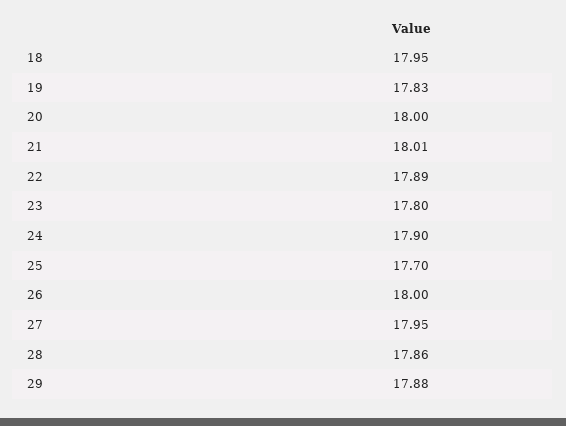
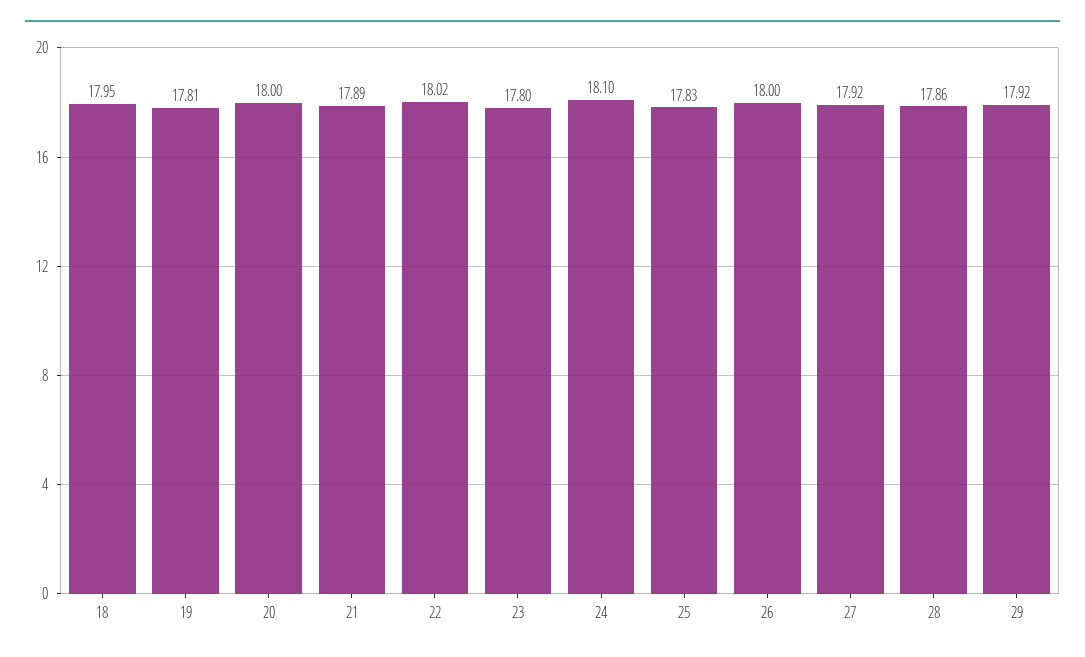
19: 17.83 -> 17.81
21: 18.01 -> 17.89
22: 17.89 -> 18.02
24: 17.9 -> 18.1
25: 17.7 -> 17.83
27: 17.95 -> 17.92
29: 17.88 -> 17.92

